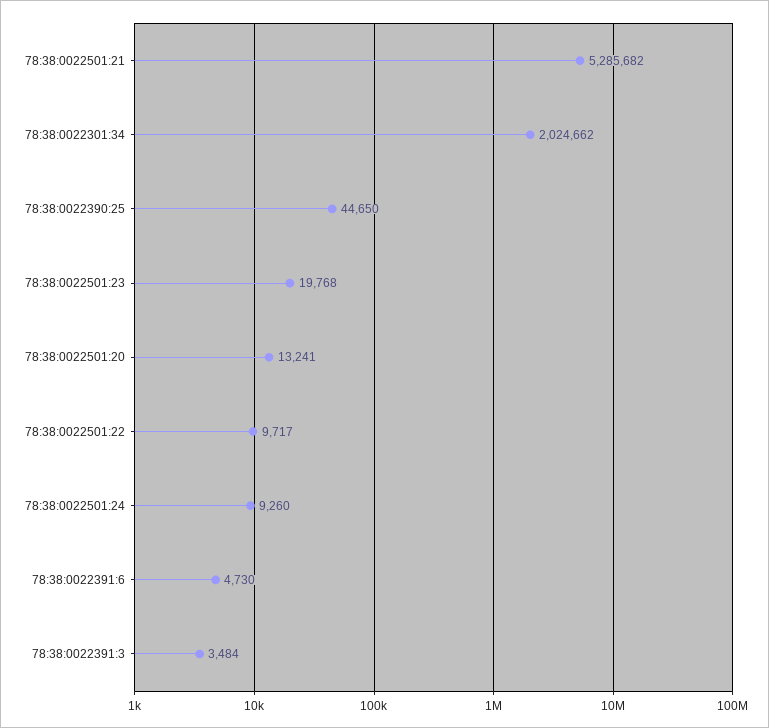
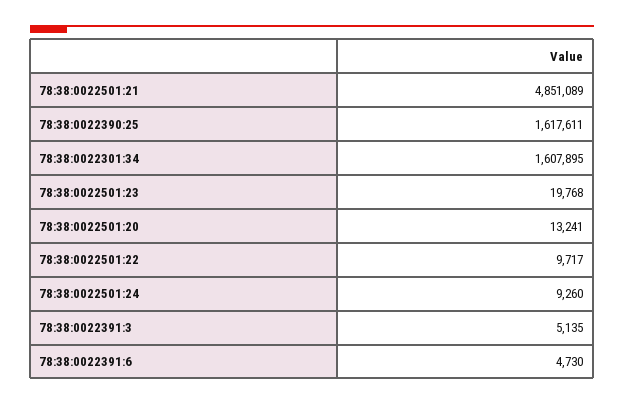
78:38:0022501:21: 5285682 -> 4851089
78:38:0022301:34: 2024662 -> 1607895
78:38:0022390:25: 44650 -> 1617611
78:38:0022391:3: 3484 -> 5135

